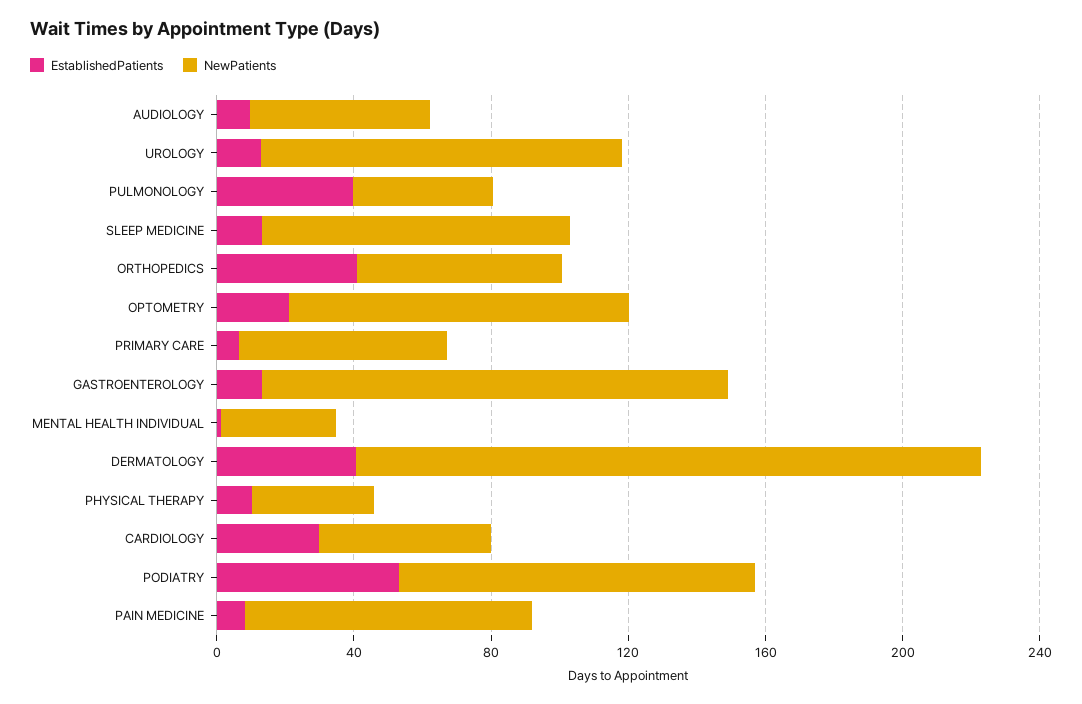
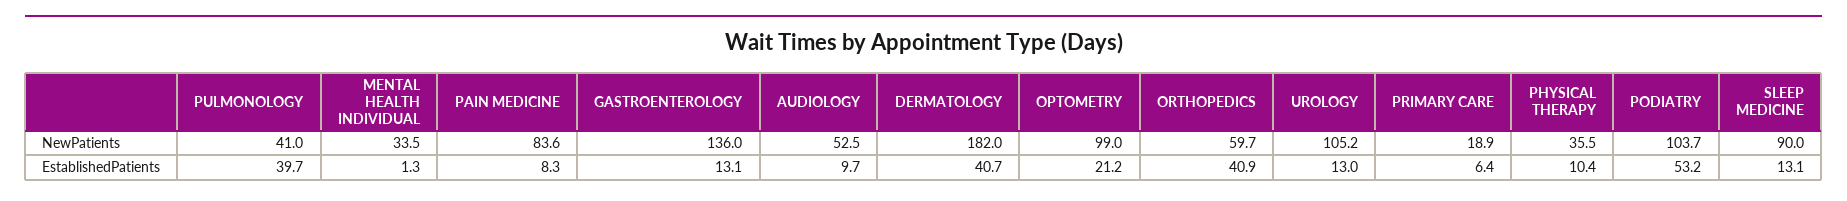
NewPatients, PRIMARY CARE: 60 -> 18.9
EstablishedPatients, CARDIOLOGY: 30 -> none
NewPatients, CARDIOLOGY: 50 -> none

